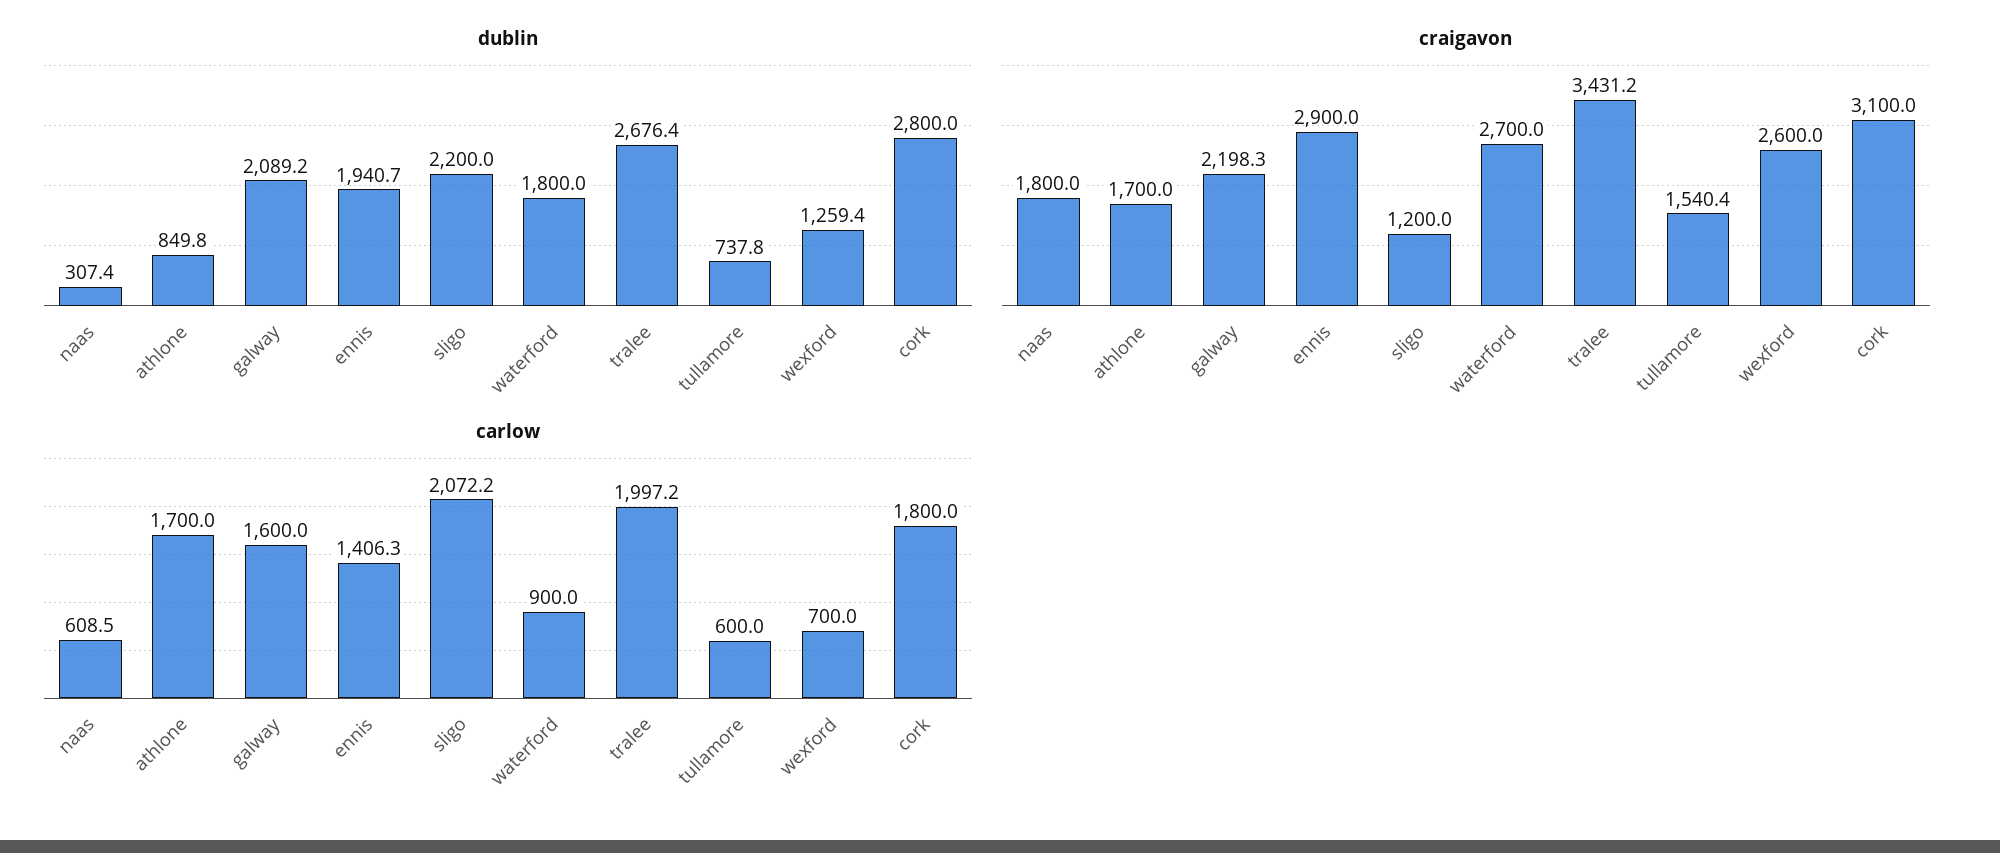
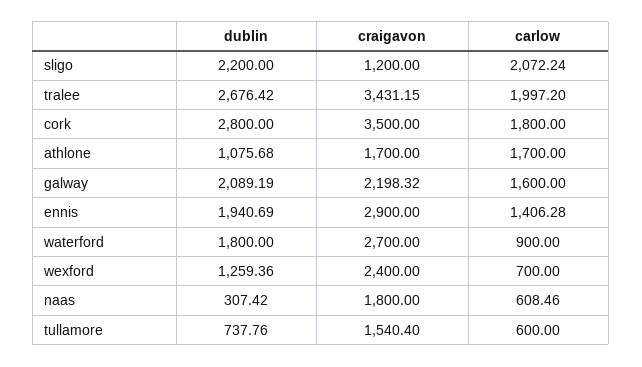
dublin, athlone: 849.8 -> 1075.68
craigavon, wexford: 2600 -> 2400
craigavon, cork: 3100 -> 3500

